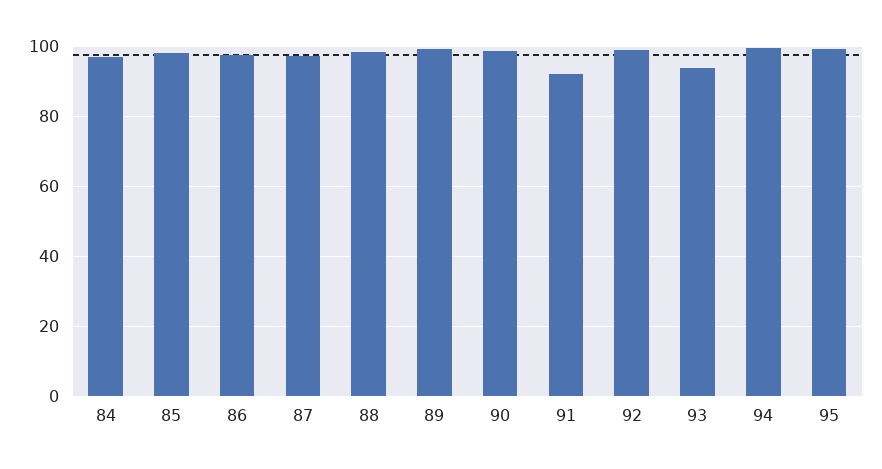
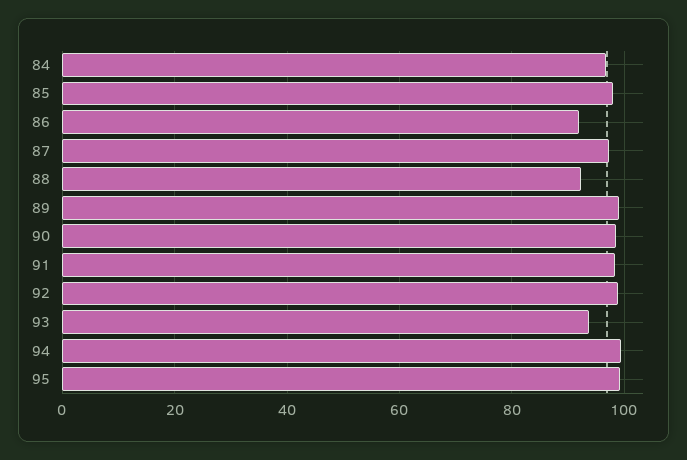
86: 98 -> 92
88: 98 -> 92
91: 92 -> 98

